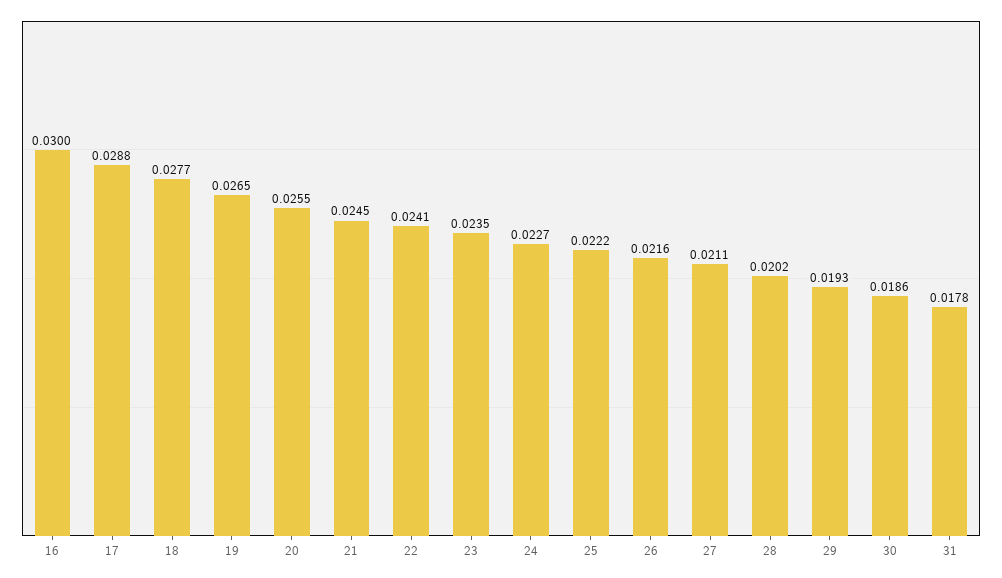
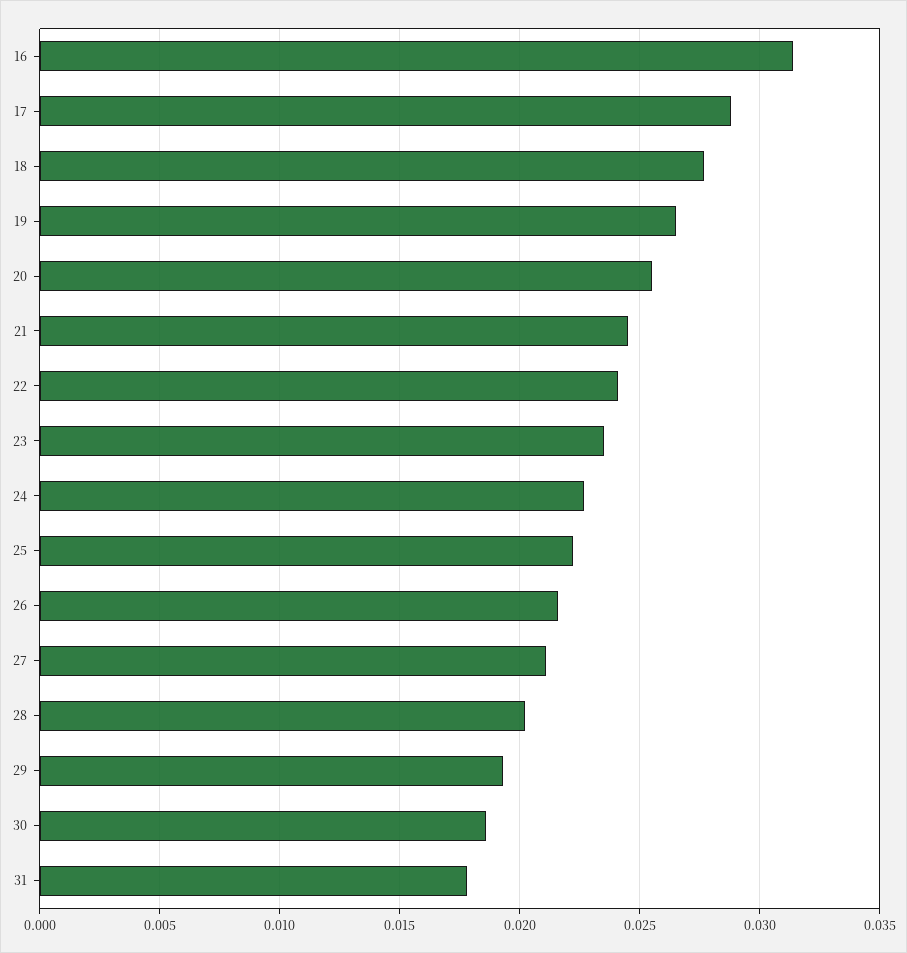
16: 0.03 -> 0.0315

